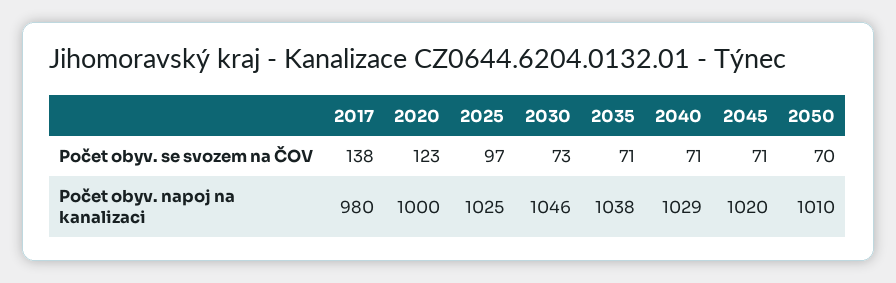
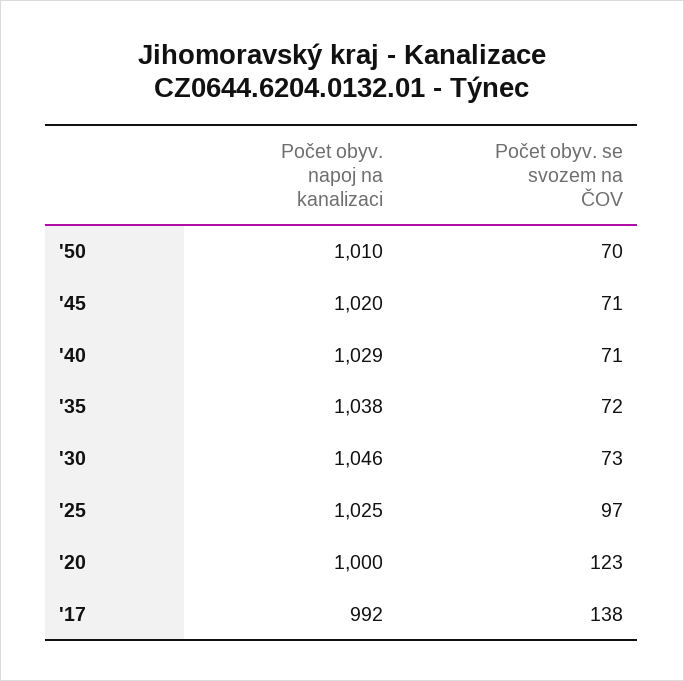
2035, Počet obyv. se svozem na ČOV: 71 -> 72
2017, Počet obyv. napoj na kanalizaci: 980 -> 992

